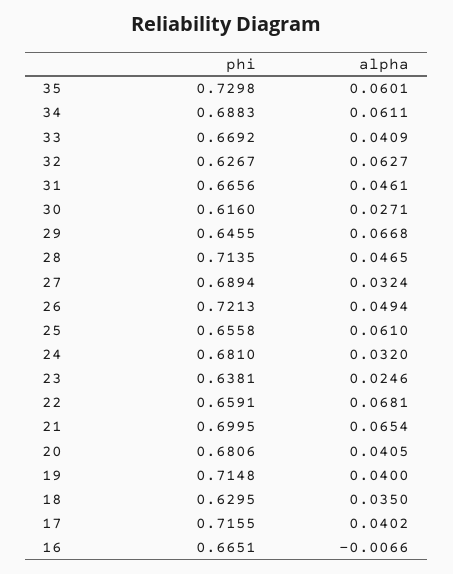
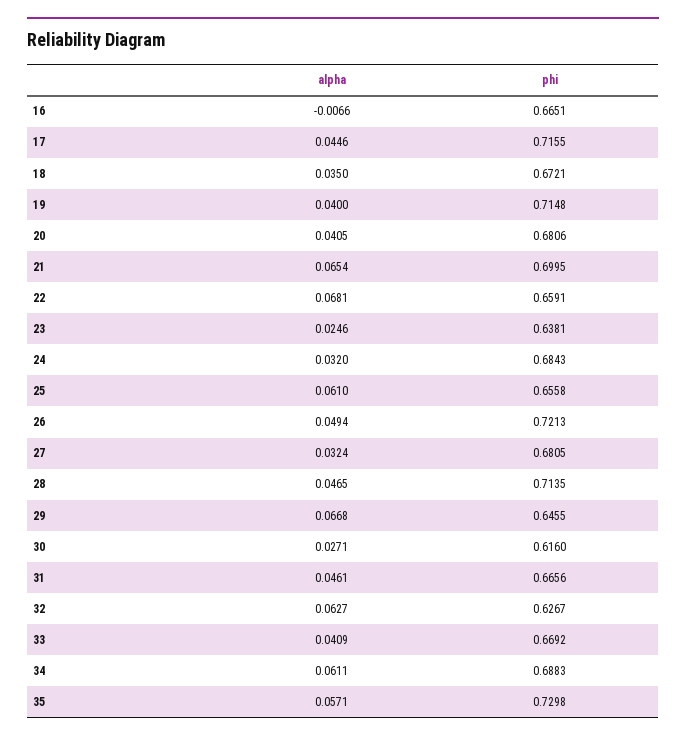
alpha, 35: 0.0601 -> 0.0571
phi, 27: 0.6894 -> 0.6805
phi, 24: 0.681 -> 0.6843
phi, 18: 0.6295 -> 0.6721
alpha, 17: 0.0402 -> 0.0446

